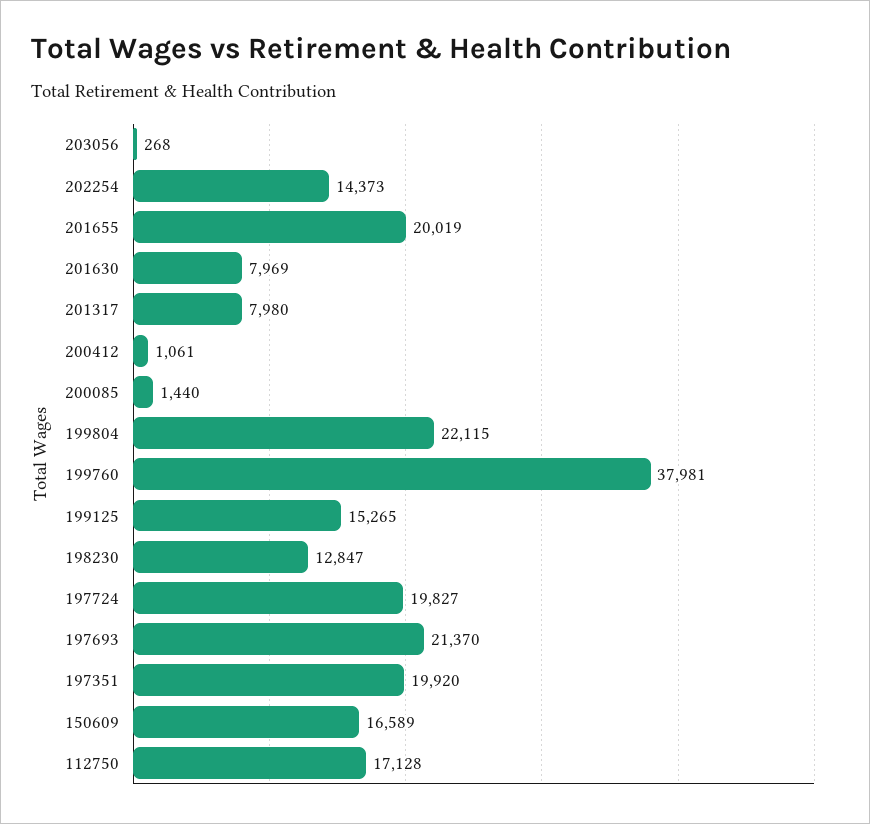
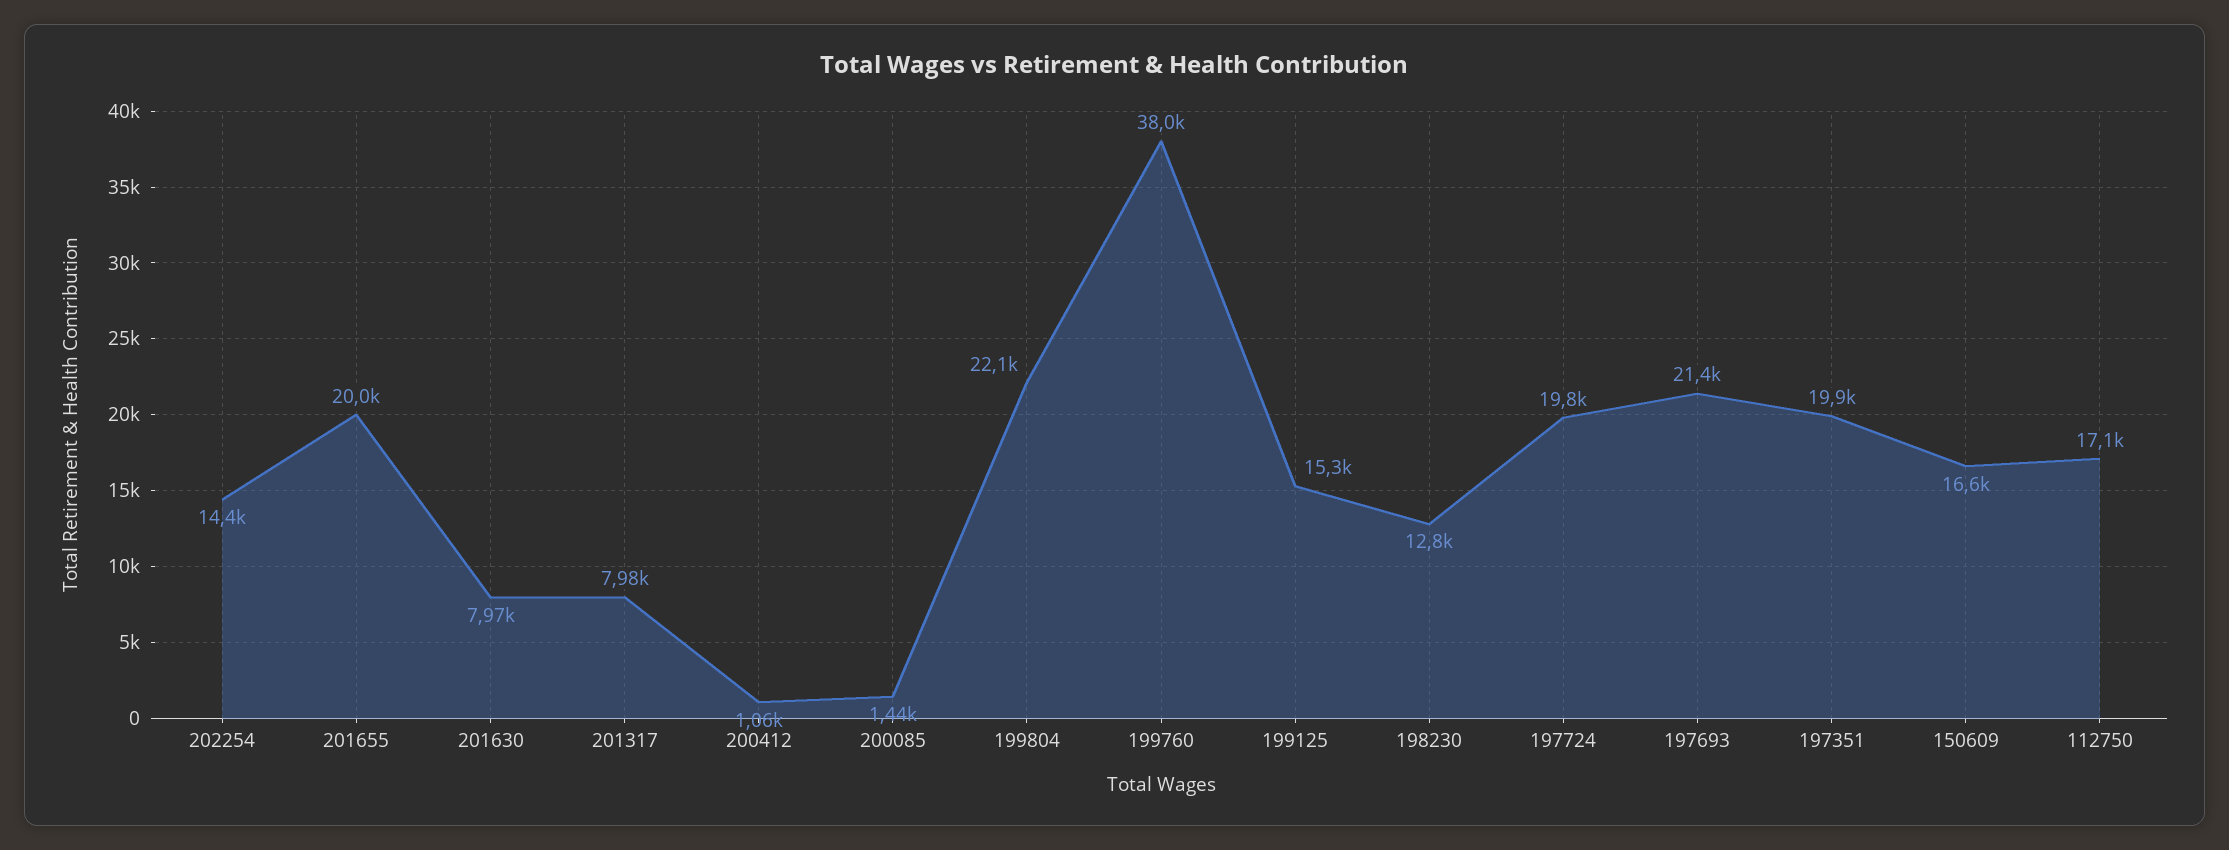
203056: 268 -> none

